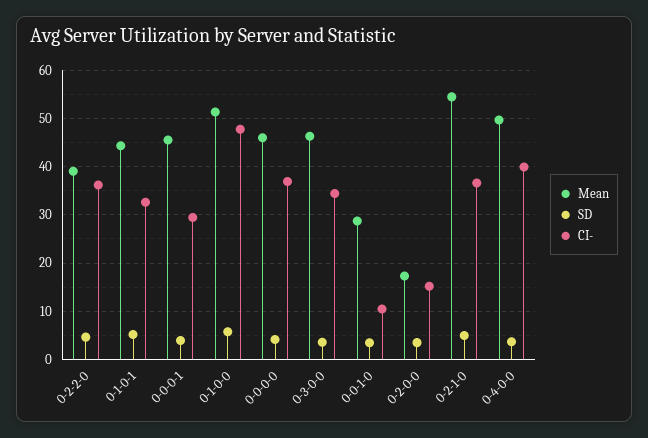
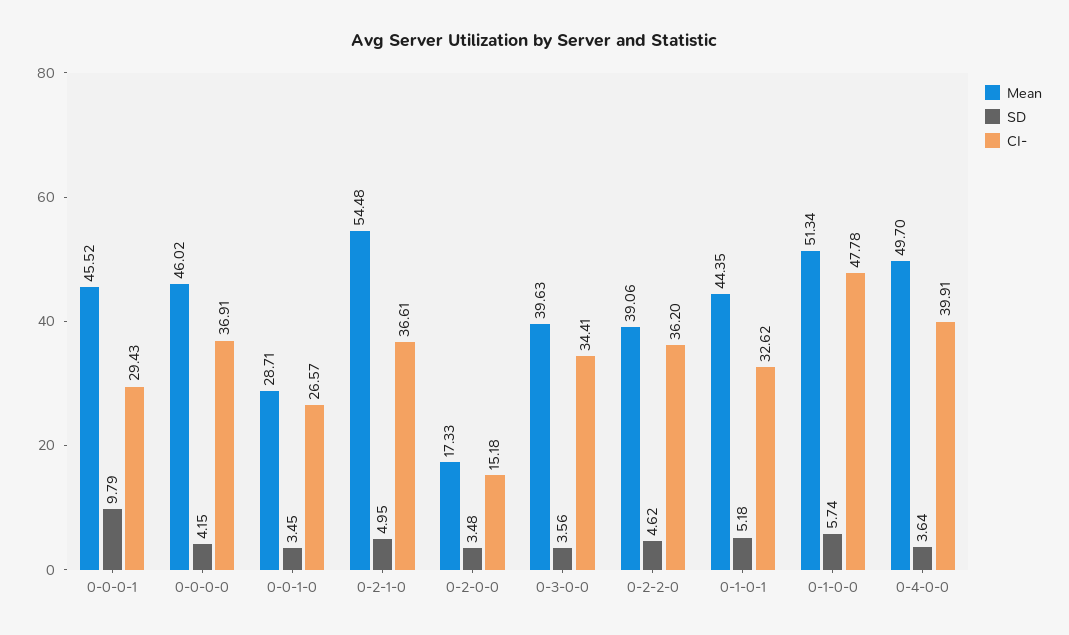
SD, 0-0-0-1: 4 -> 9.79
Mean, 0-3-0-0: 46 -> 39.63
CI-, 0-0-1-0: 10 -> 26.57

